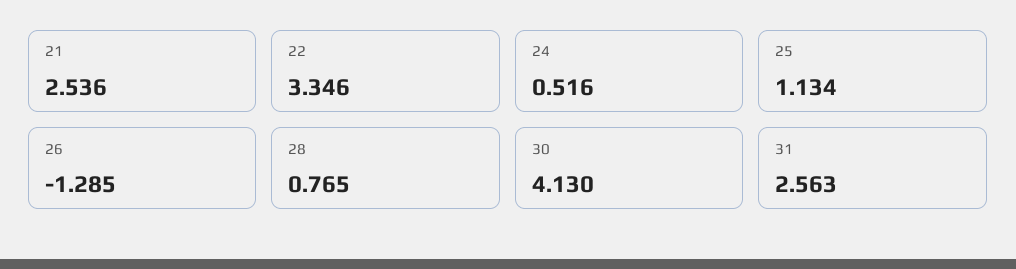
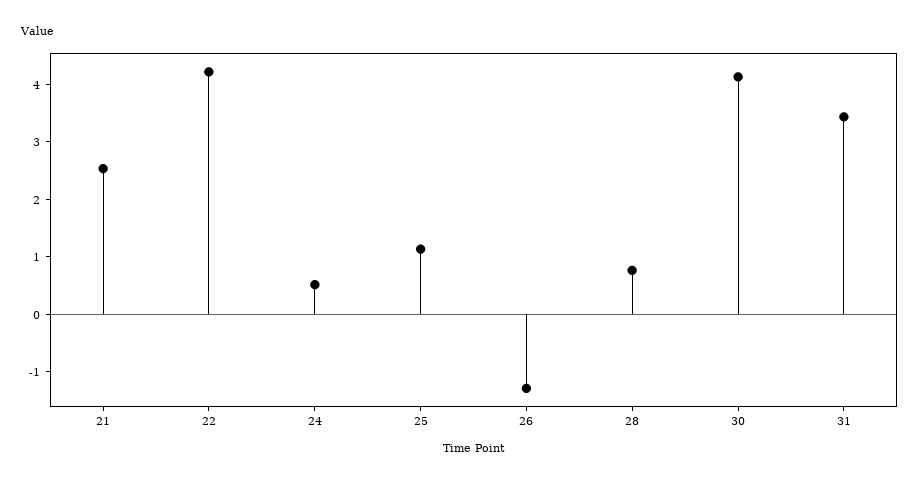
22: 3.346 -> 4.2
31: 2.563 -> 3.4

